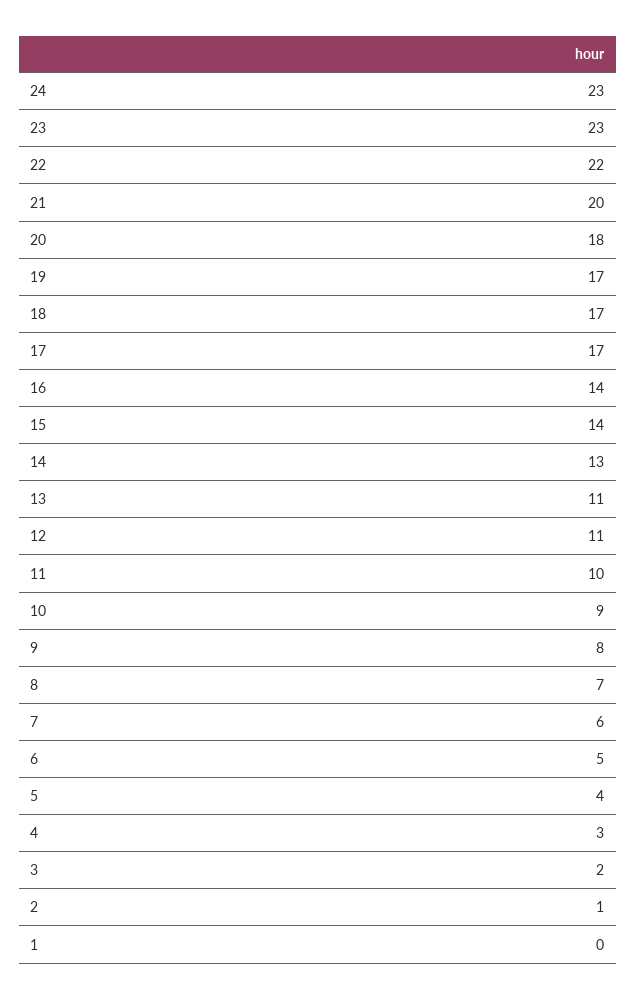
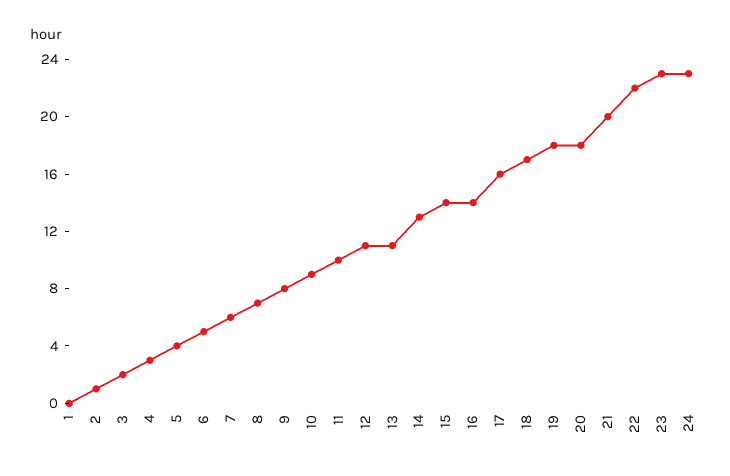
19: 17 -> 18
17: 17 -> 16

